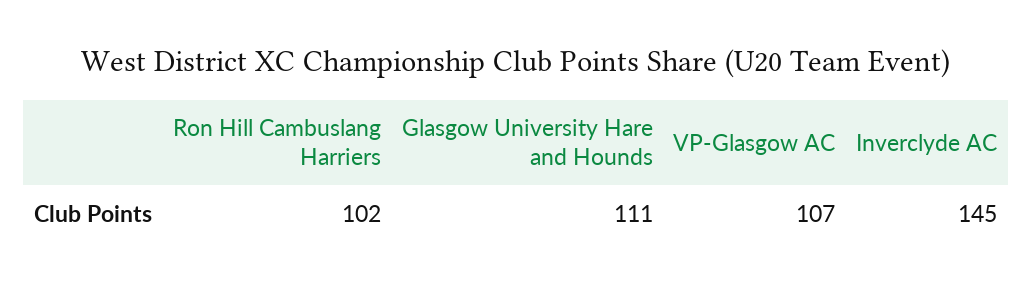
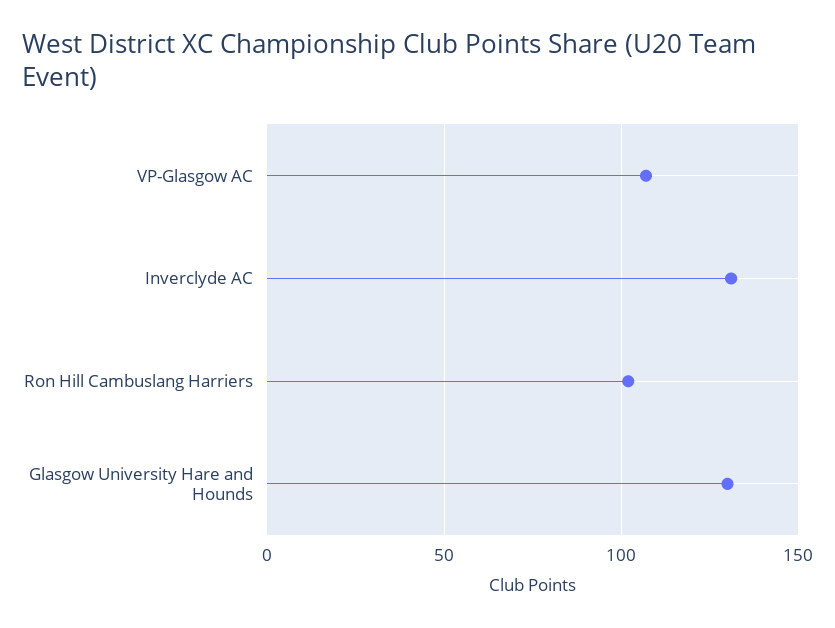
Glasgow University Hare and Hounds: 111 -> 130
Inverclyde AC: 145 -> 130

